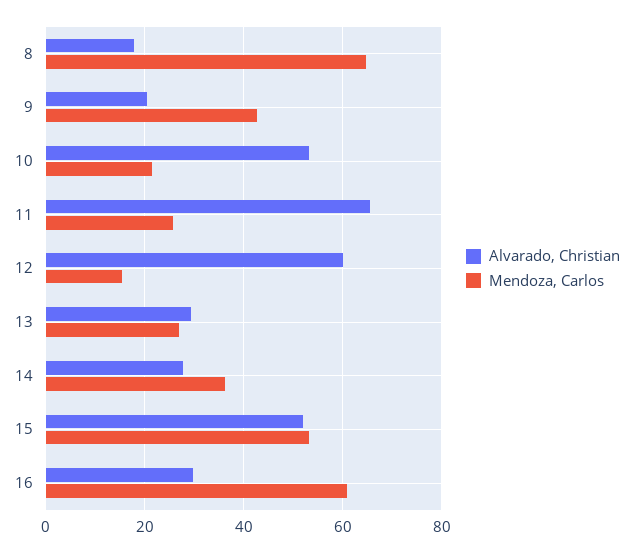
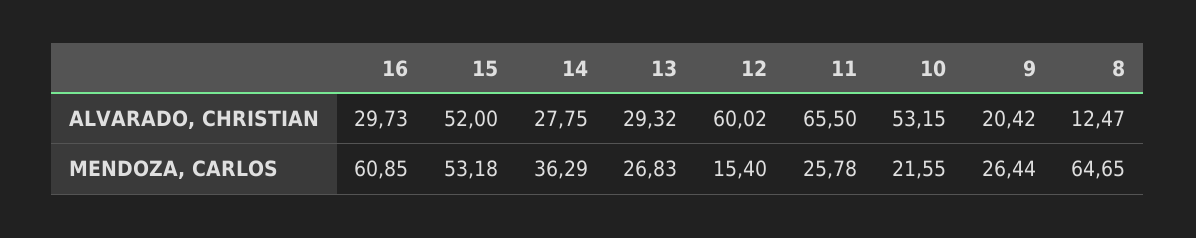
Alvarado, Christian, 8: 18 -> 12.47
Mendoza, Carlos, 9: 42 -> 26.44

